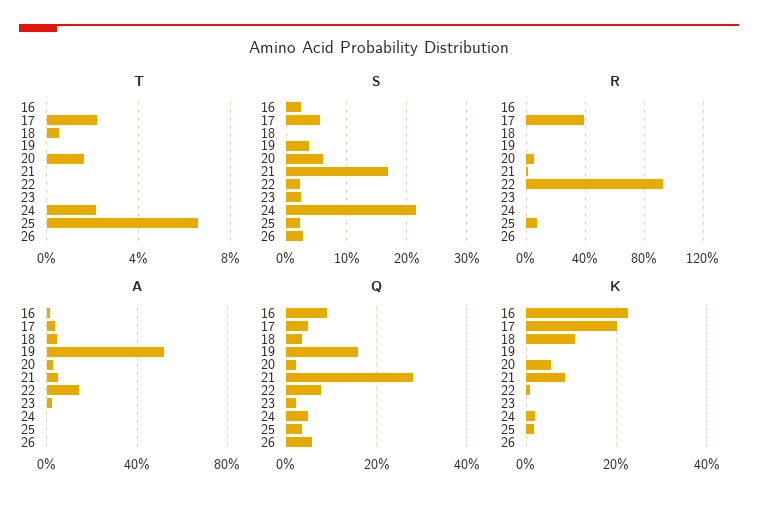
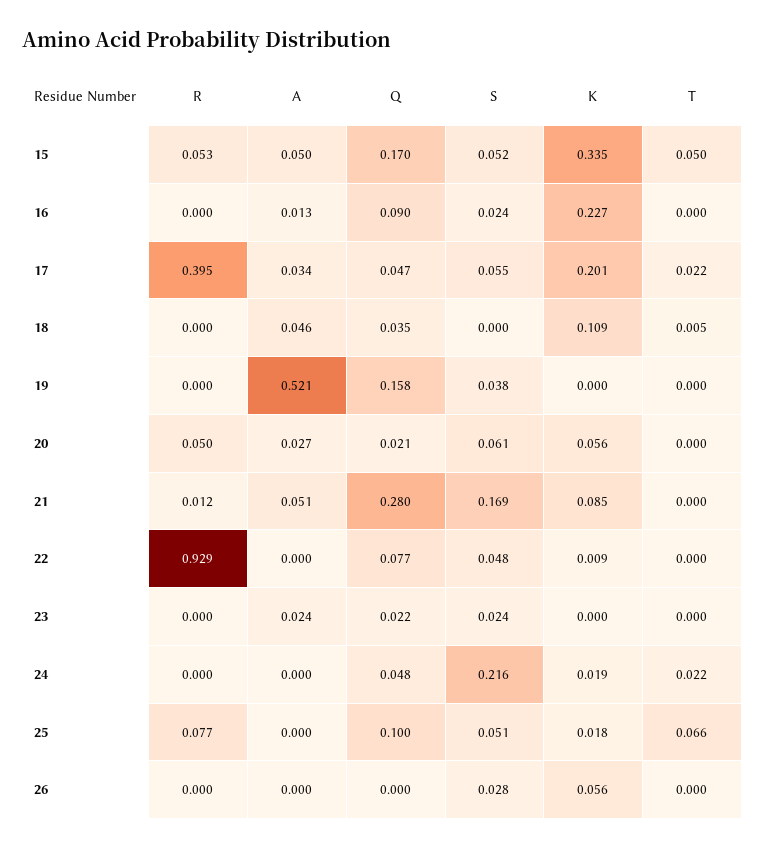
T, 20: 0.015 -> 0
S, 22: 0.02 -> 0.048
S, 25: 0.02 -> 0.051
A, 22: 0.15 -> 0
Q, 25: 0.04 -> 0.1
Q, 26: 0.06 -> 0
K, 26: 0 -> 0.056
R, 15: none -> 0.053
A, 15: none -> 0.05
Q, 15: none -> 0.17
S, 15: none -> 0.052
K, 15: none -> 0.335
T, 15: none -> 0.05

